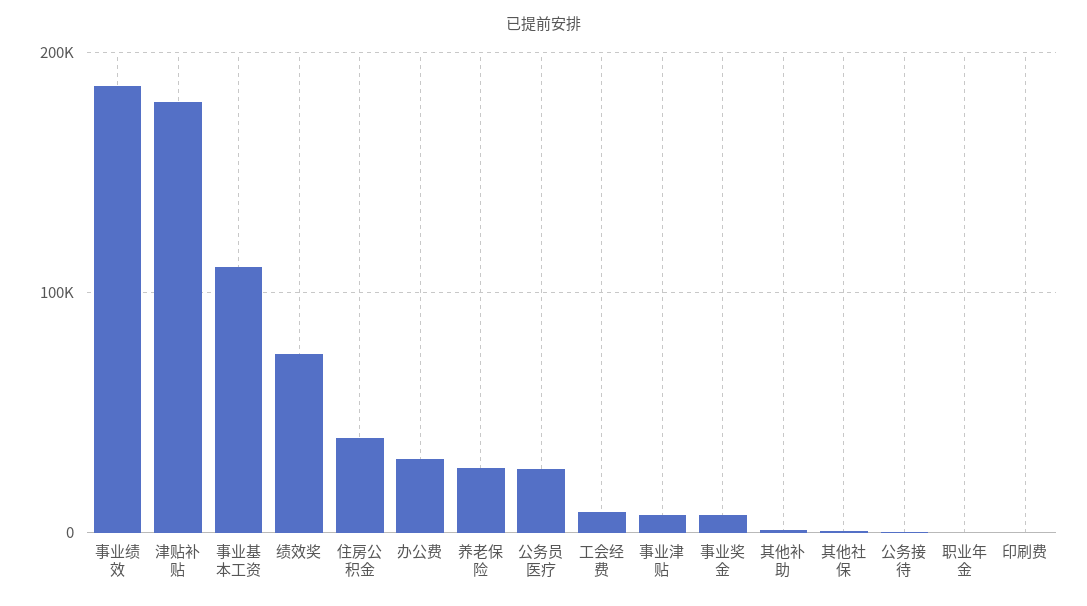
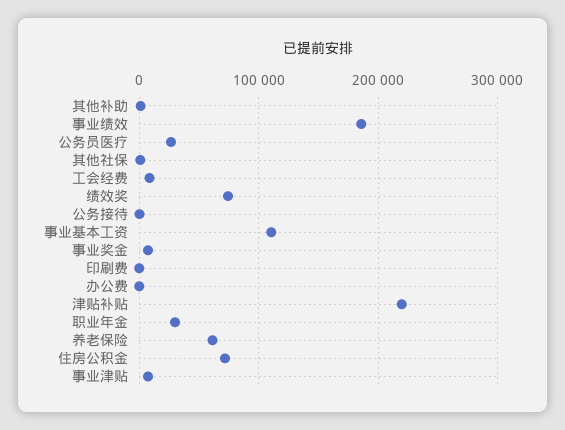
津贴补贴: 180000 -> 220000
住房公积金: 40000 -> 70000
办公费: 30000 -> 0
养老保险: 30000 -> 60000
职业年金: 0 -> 30000

